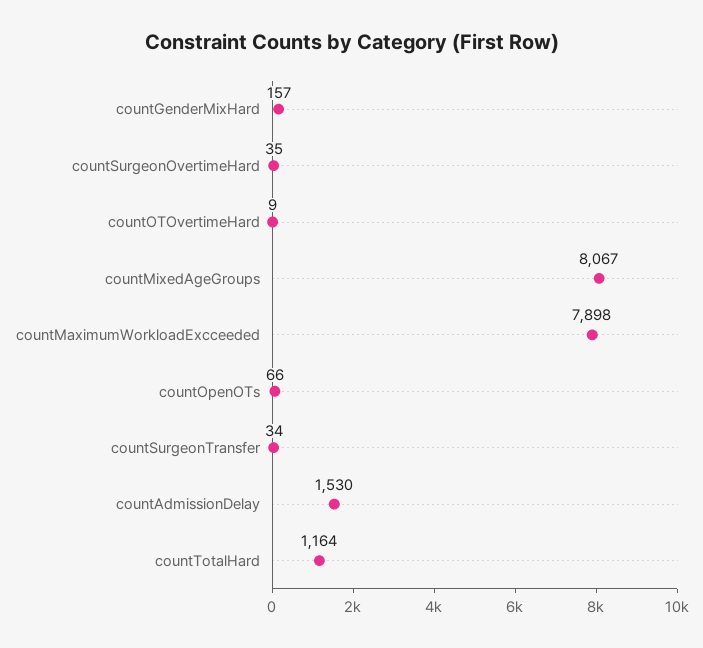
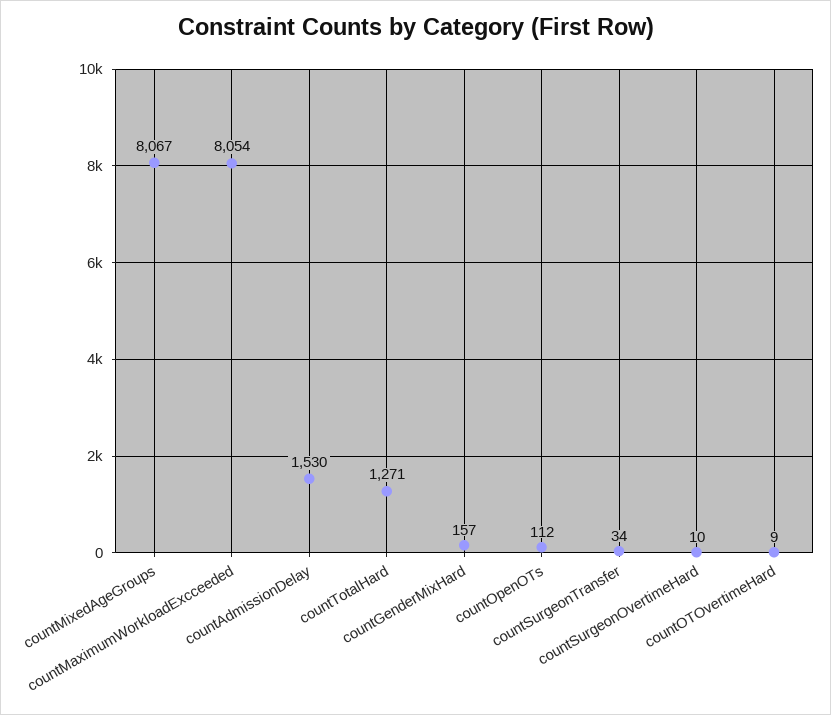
countSurgeonOvertimeHard: 35 -> 10
countMaximumWorkloadExcceeded: 7898 -> 8054
countOpenOTs: 66 -> 112
countTotalHard: 1164 -> 1271

